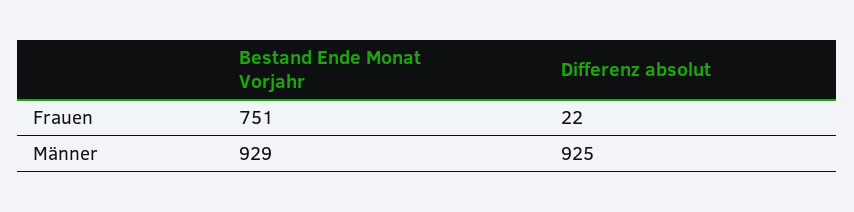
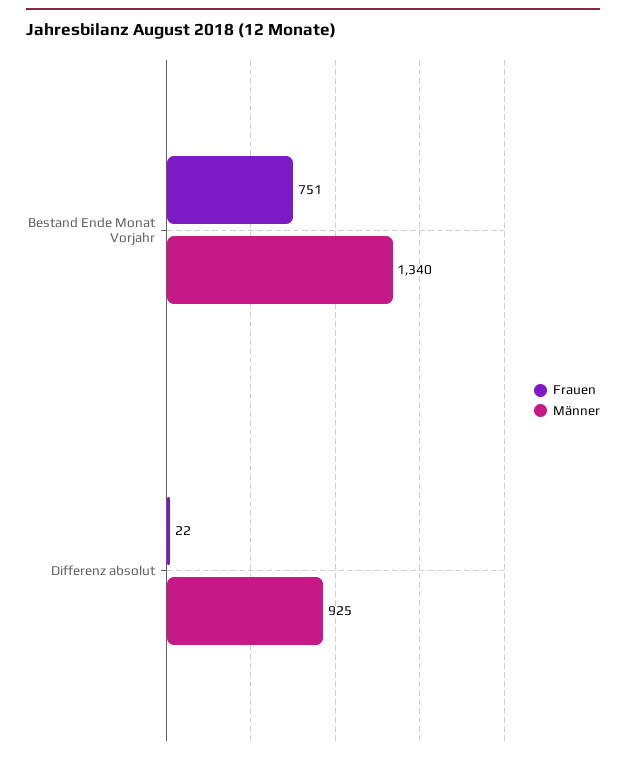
Männer, Bestand Ende Monat Vorjahr: 929 -> 1340

